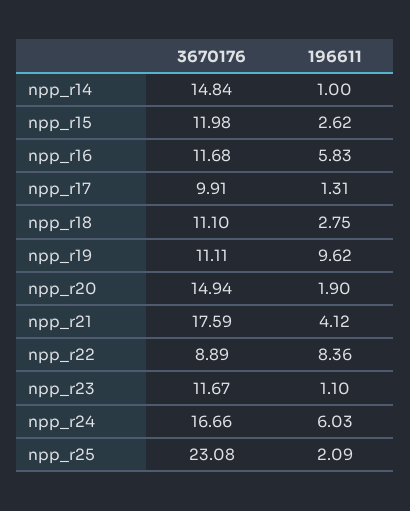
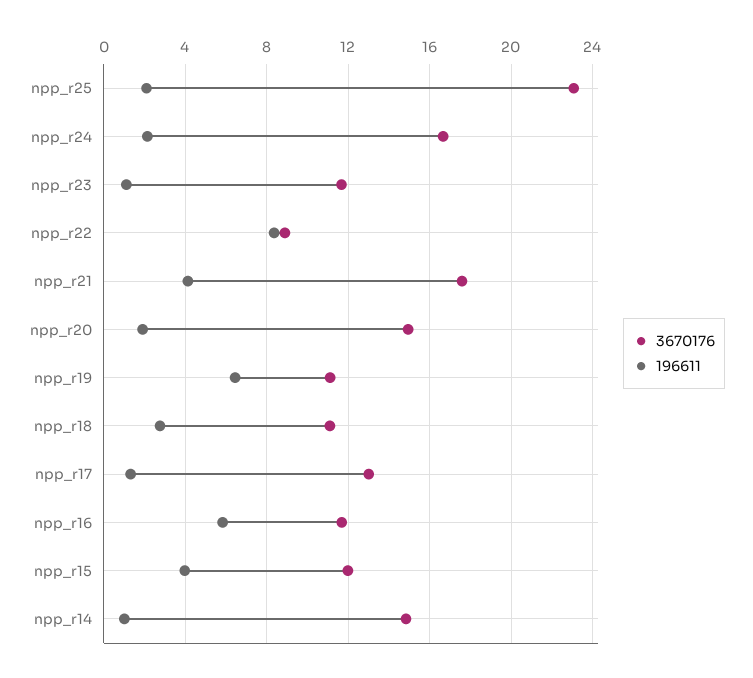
196611, npp_r15: 2.62 -> 4
3670176, npp_r17: 9.91 -> 13
196611, npp_r19: 9.62 -> 6.5
196611, npp_r24: 6.03 -> 2

